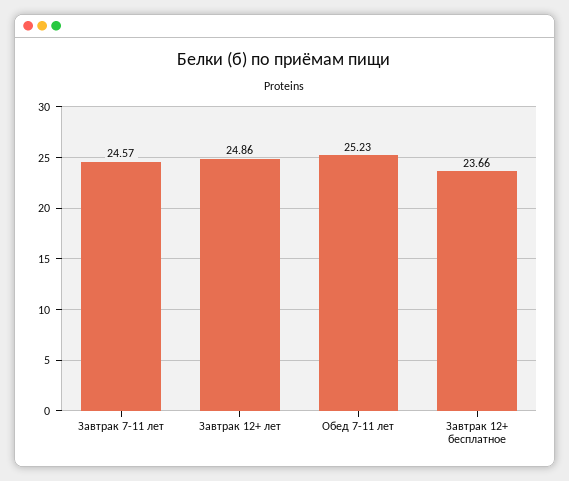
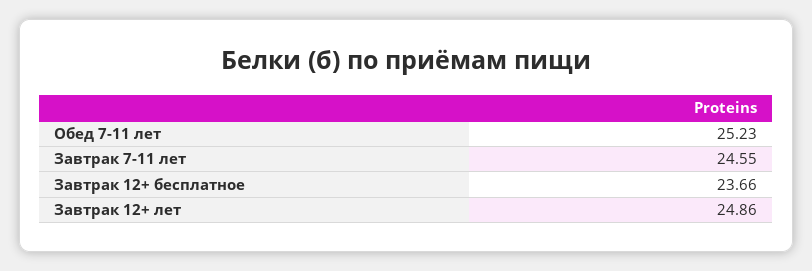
Завтрак 7-11 лет: 24.57 -> 24.55

